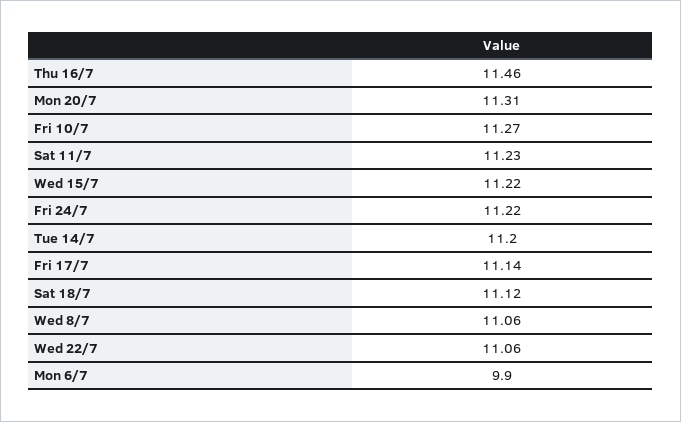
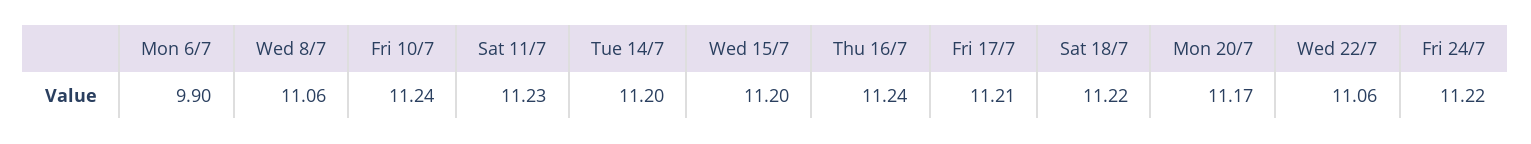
Thu 16/7: 11.46 -> 11.24
Mon 20/7: 11.31 -> 11.17
Fri 10/7: 11.27 -> 11.24
Wed 15/7: 11.22 -> 11.2
Fri 17/7: 11.14 -> 11.21
Sat 18/7: 11.12 -> 11.22

